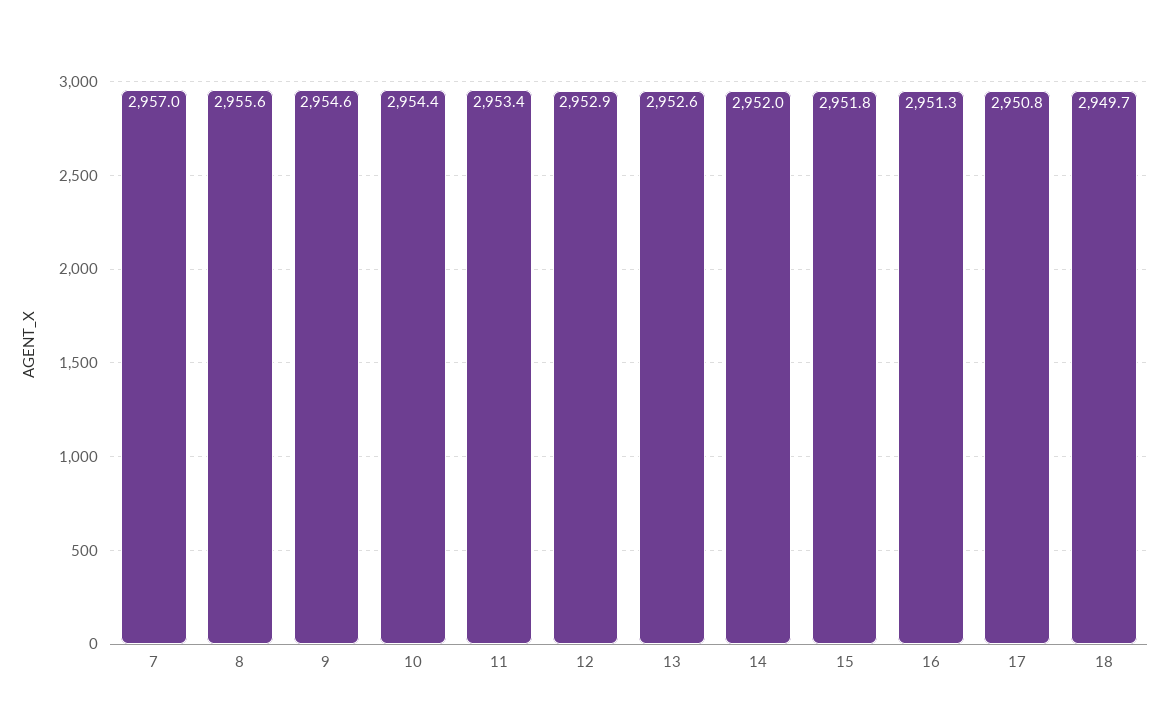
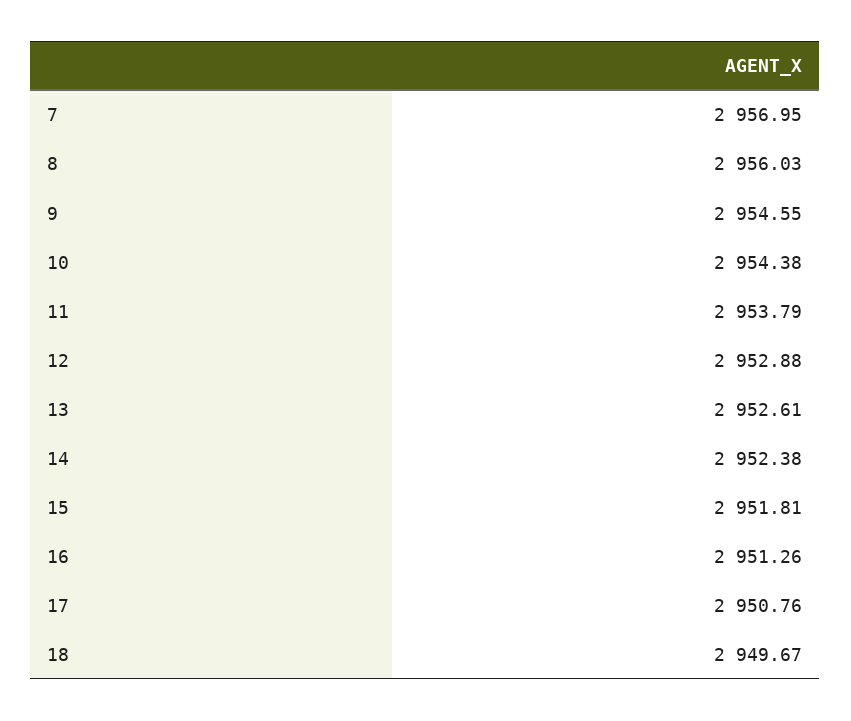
8: 2955.6 -> 2956.03
11: 2953.4 -> 2953.79
14: 2952 -> 2952.38

